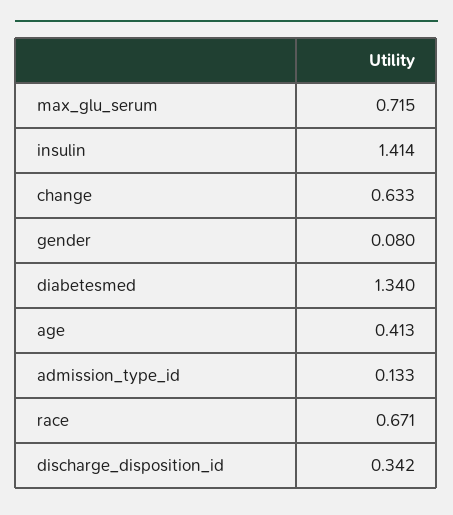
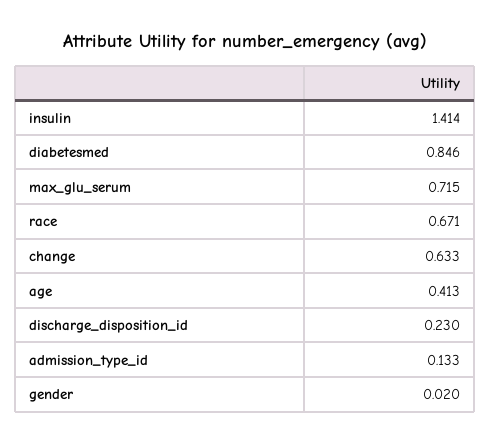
gender: 0.08 -> 0.02
diabetesmed: 1.34 -> 0.846
discharge_disposition_id: 0.342 -> 0.23

